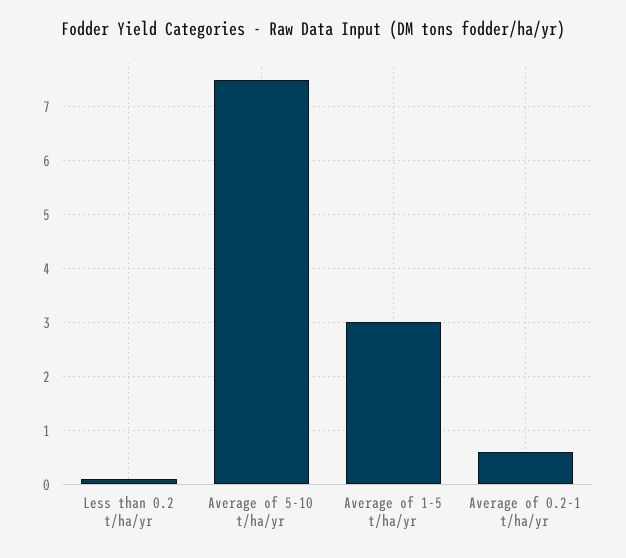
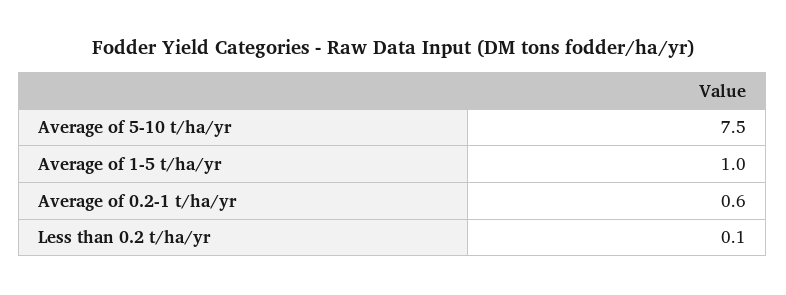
Average of 1-5 t/ha/yr: 3 -> 1

